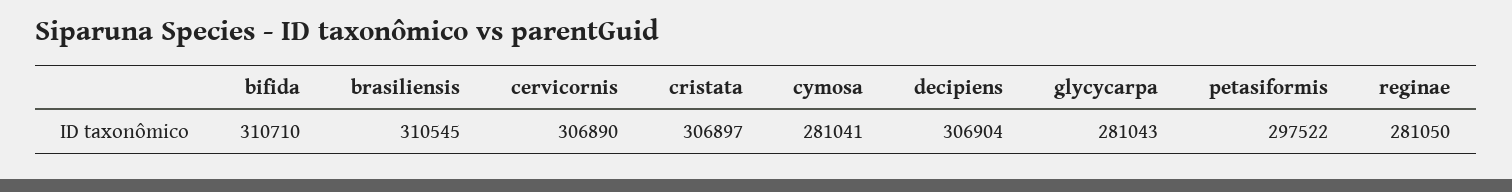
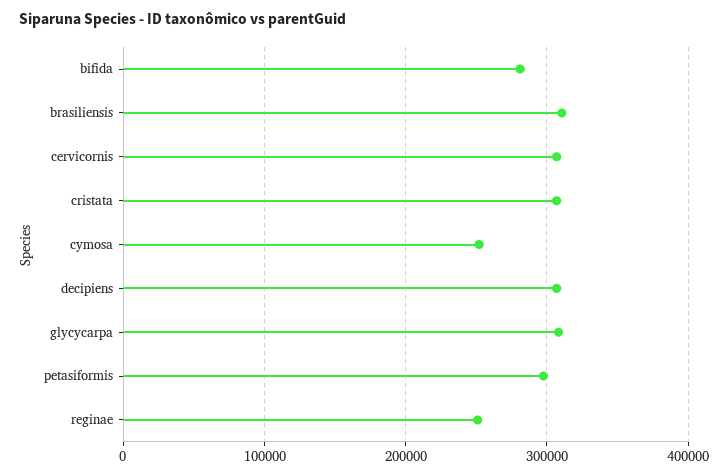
bifida: 310710 -> 280000
cymosa: 281041 -> 250000
glycycarpa: 281043 -> 310000
reginae: 281050 -> 250000

